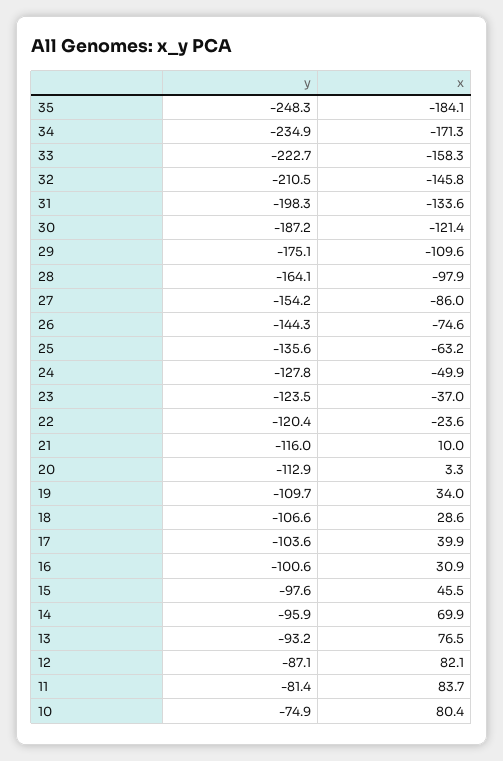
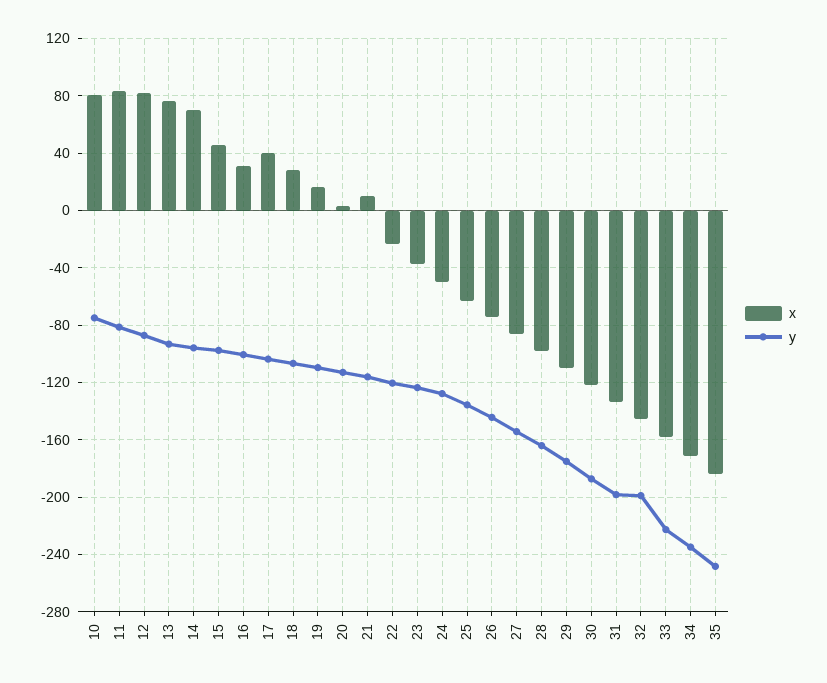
y, 32: -210.5 -> -200
x, 19: 34 -> 15

